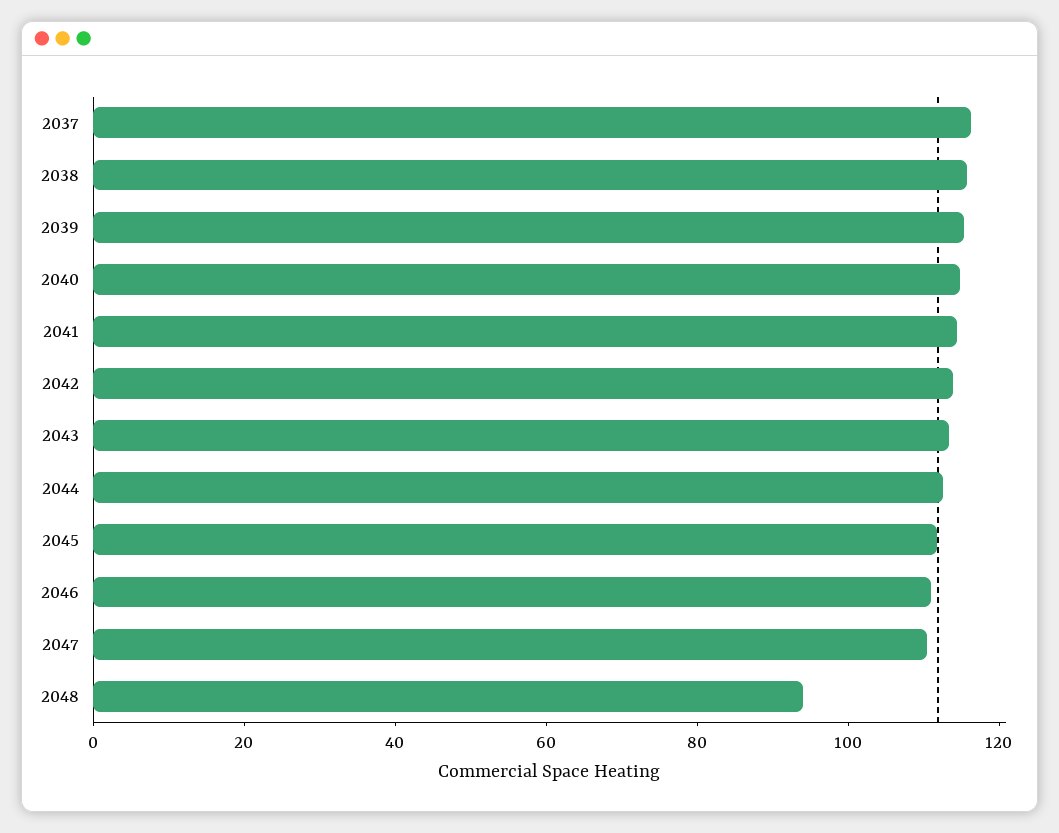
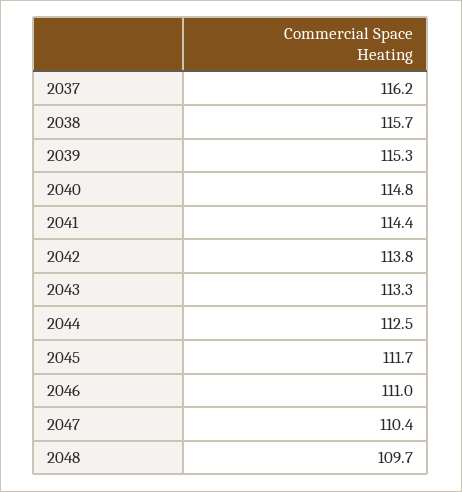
2048: 95 -> 109.7

